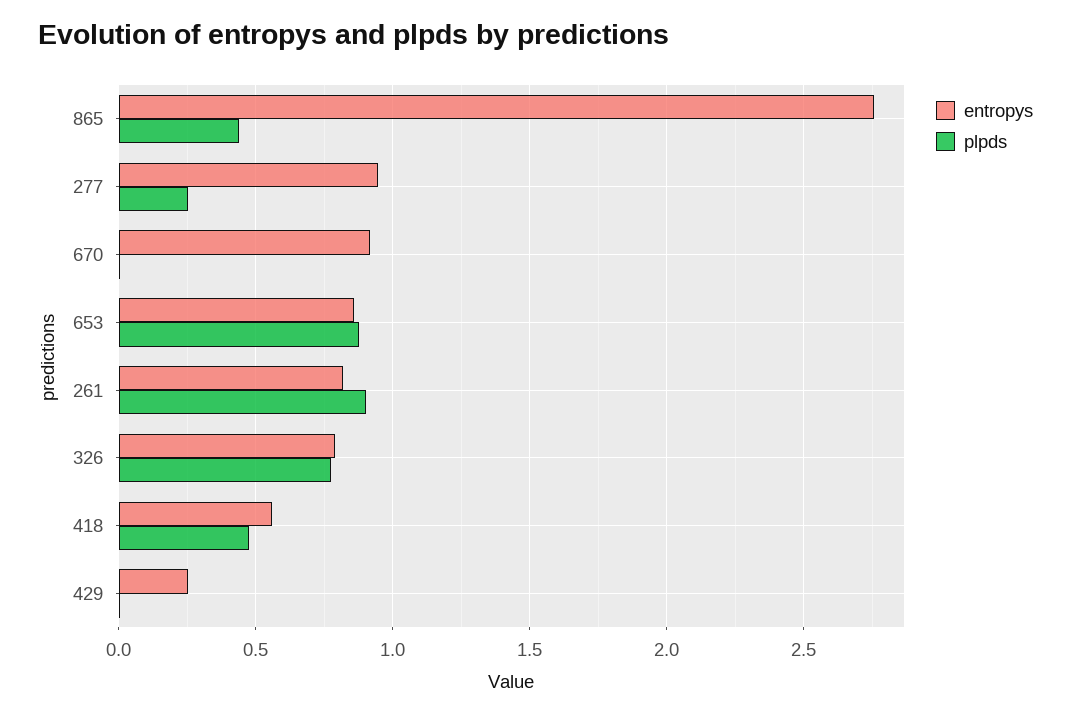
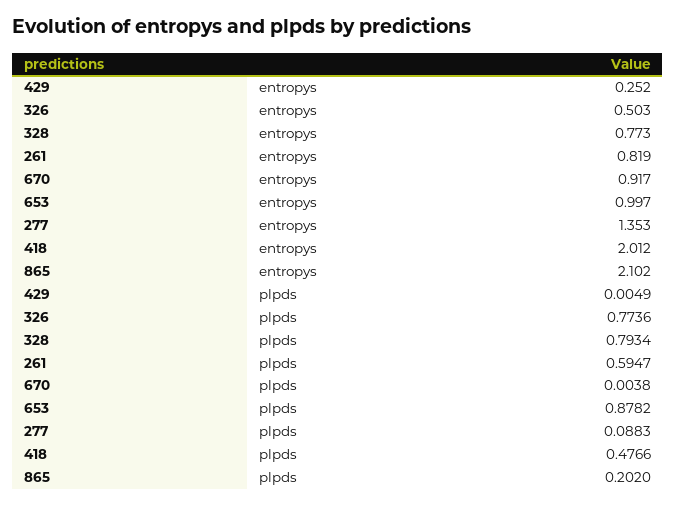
entropys, 865: 2.75 -> 2.102
plpds, 865: 0.45 -> 0.202
entropys, 277: 0.95 -> 1.353
plpds, 277: 0.25 -> 0.0883
entropys, 653: 0.85 -> 0.997
plpds, 261: 0.9 -> 0.5947
entropys, 326: 0.8 -> 0.503
entropys, 418: 0.55 -> 2.012
entropys, 328: none -> 0.773
plpds, 328: none -> 0.7934

